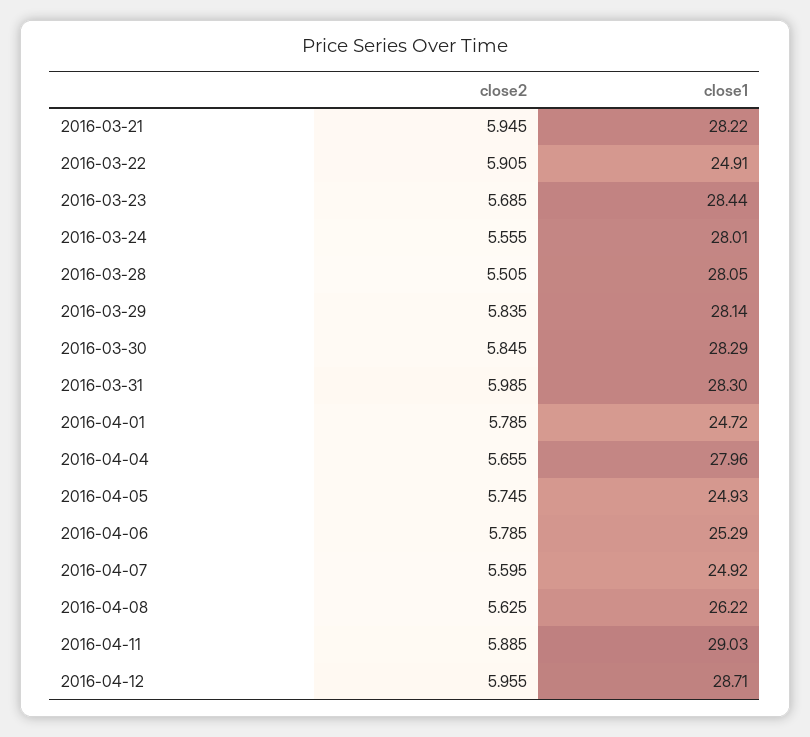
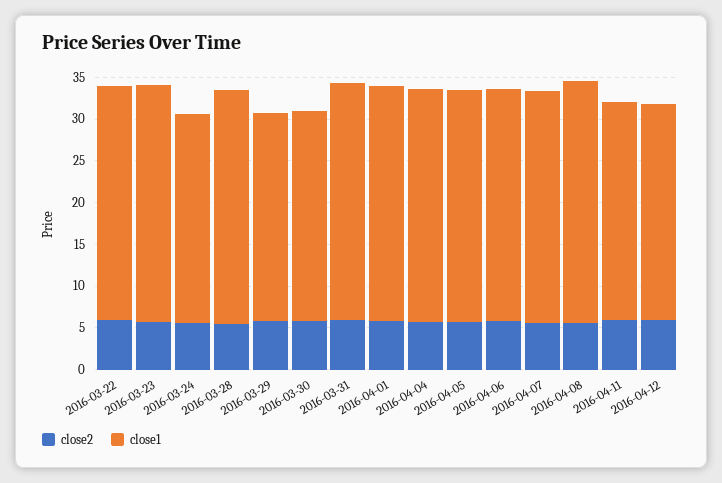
close2, 2016-03-21: 5.945 -> none
close1, 2016-03-21: 28.22 -> none
close1, 2016-03-22: 24.91 -> 28
close1, 2016-03-24: 28.01 -> 25
close1, 2016-03-29: 28.14 -> 25
close1, 2016-03-30: 28.29 -> 25
close1, 2016-04-01: 24.72 -> 28
close1, 2016-04-05: 24.93 -> 28
close1, 2016-04-06: 25.29 -> 28
close1, 2016-04-07: 24.92 -> 28
close1, 2016-04-08: 26.22 -> 29
close1, 2016-04-11: 29.03 -> 26
close1, 2016-04-12: 28.71 -> 26

